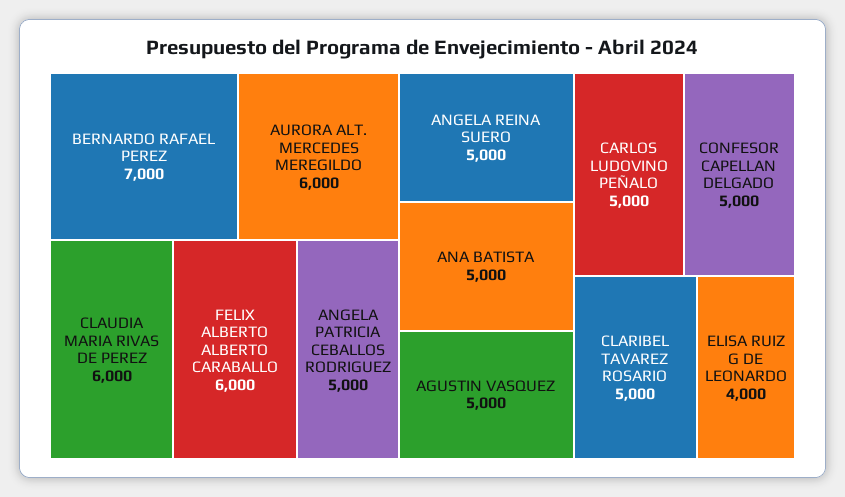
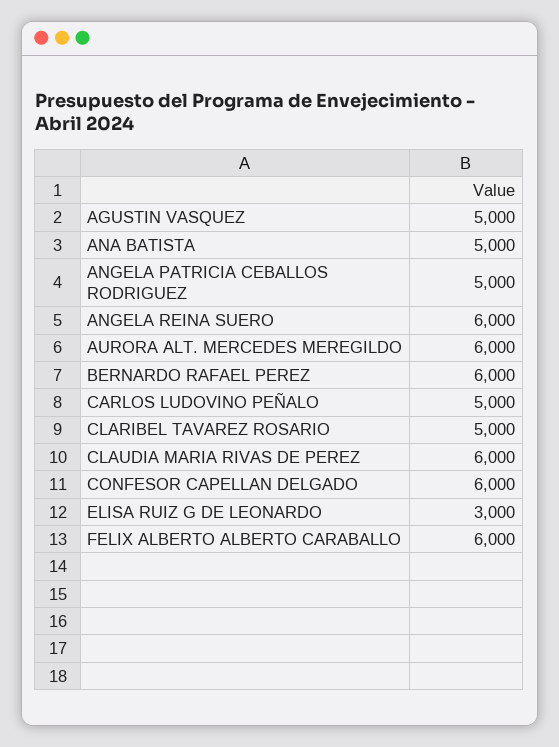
BERNARDO RAFAEL PEREZ: 7000 -> 6000
ANGELA REINA SUERO: 5000 -> 6000
CONFESOR CAPELLAN DELGADO: 5000 -> 6000
ELISA RUIZ G DE LEONARDO: 4000 -> 3000

